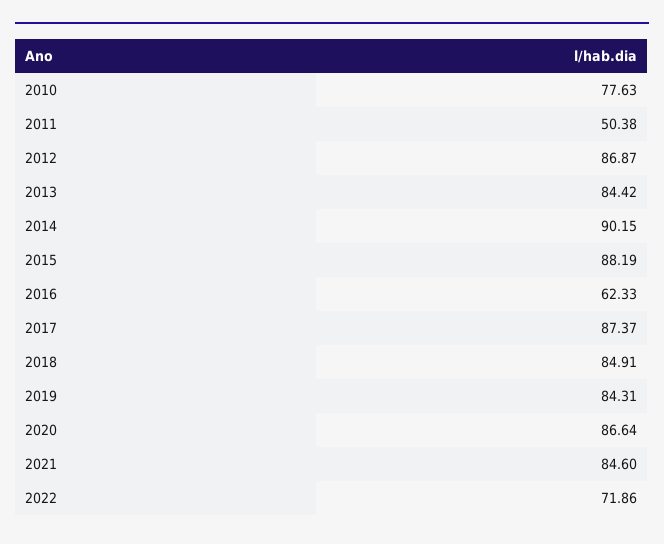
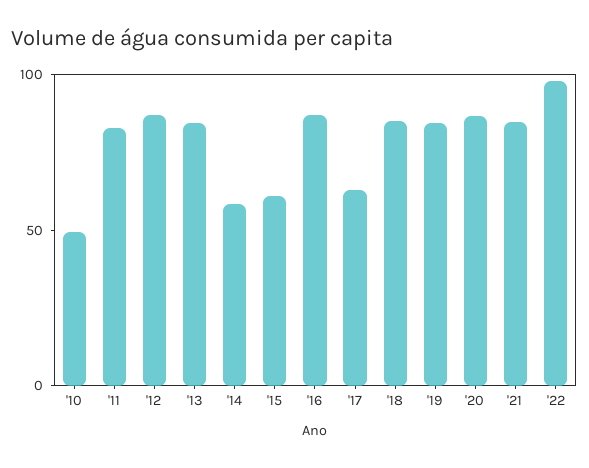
2010: 77.63 -> 50
2011: 50.38 -> 80
2014: 90.15 -> 60
2015: 88.19 -> 60
2016: 62.33 -> 90
2017: 87.37 -> 60
2022: 71.86 -> 100

